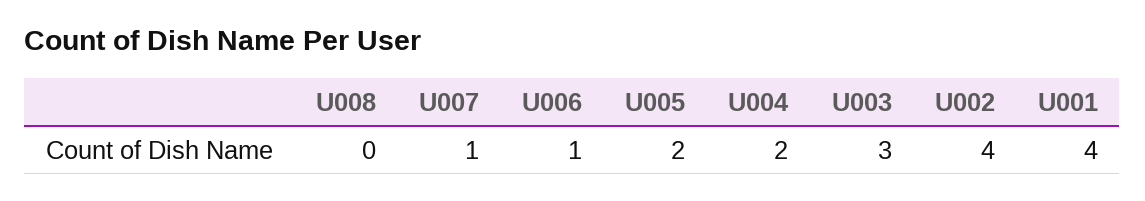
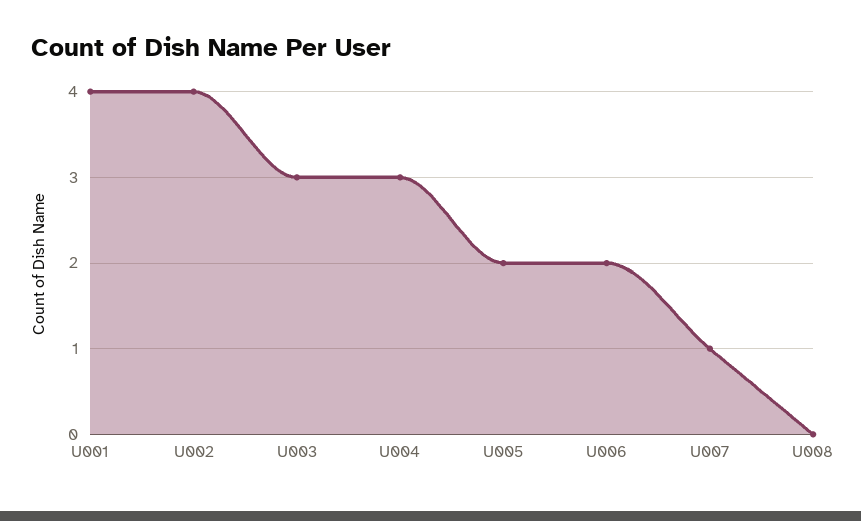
U006: 1 -> 2
U004: 2 -> 3

